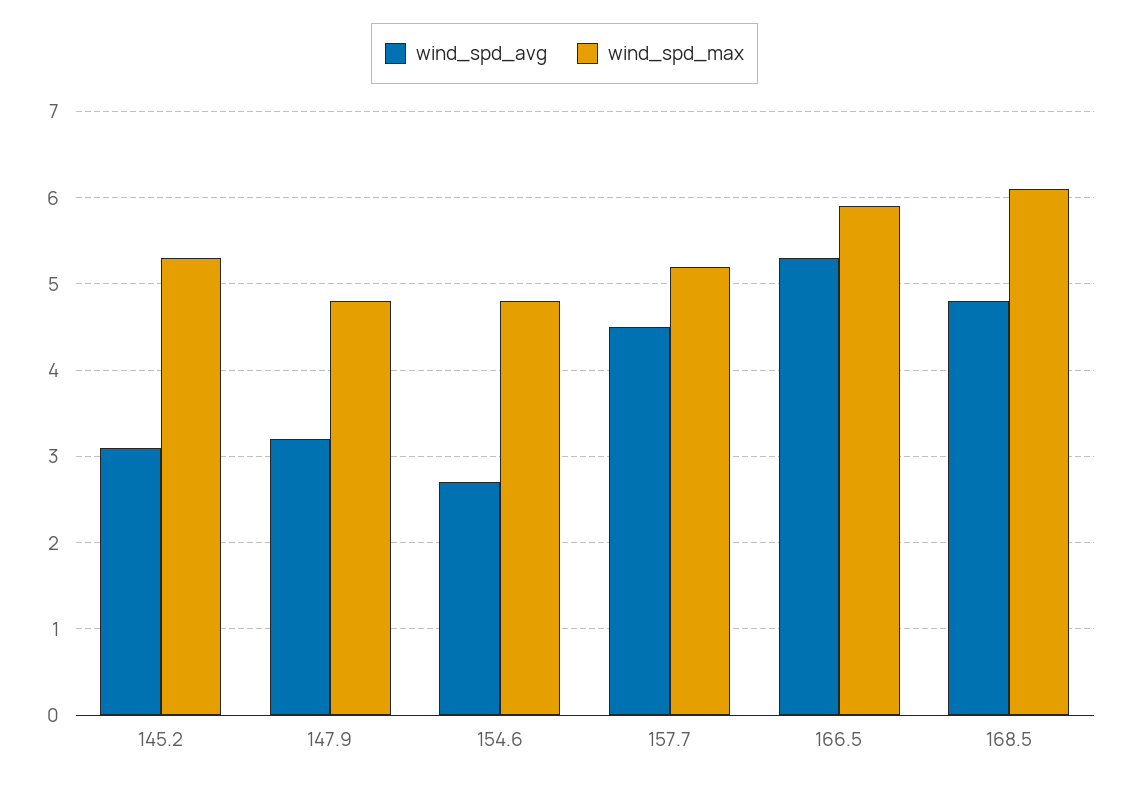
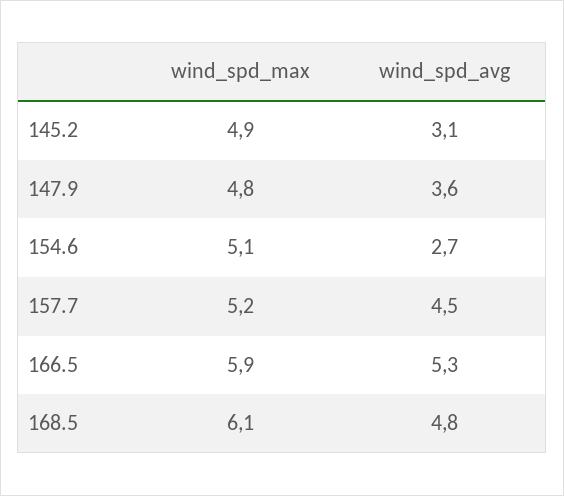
wind_spd_max, 145.2: 5.3 -> 4.9
wind_spd_avg, 147.9: 3.2 -> 3.6
wind_spd_max, 154.6: 4.8 -> 5.1

